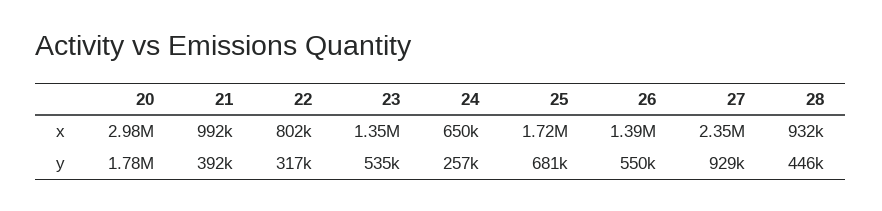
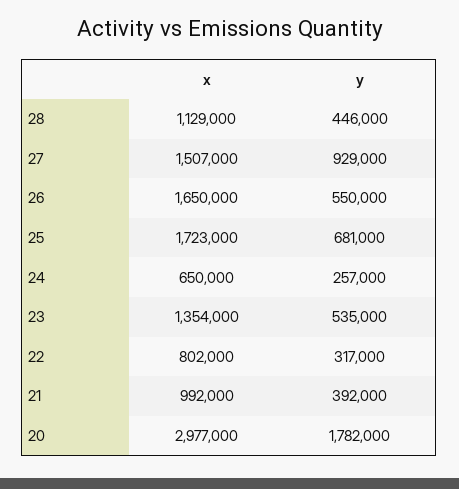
26, x: 1390000 -> 1650000
27, x: 2350000 -> 1507000
28, x: 932000 -> 1129000

